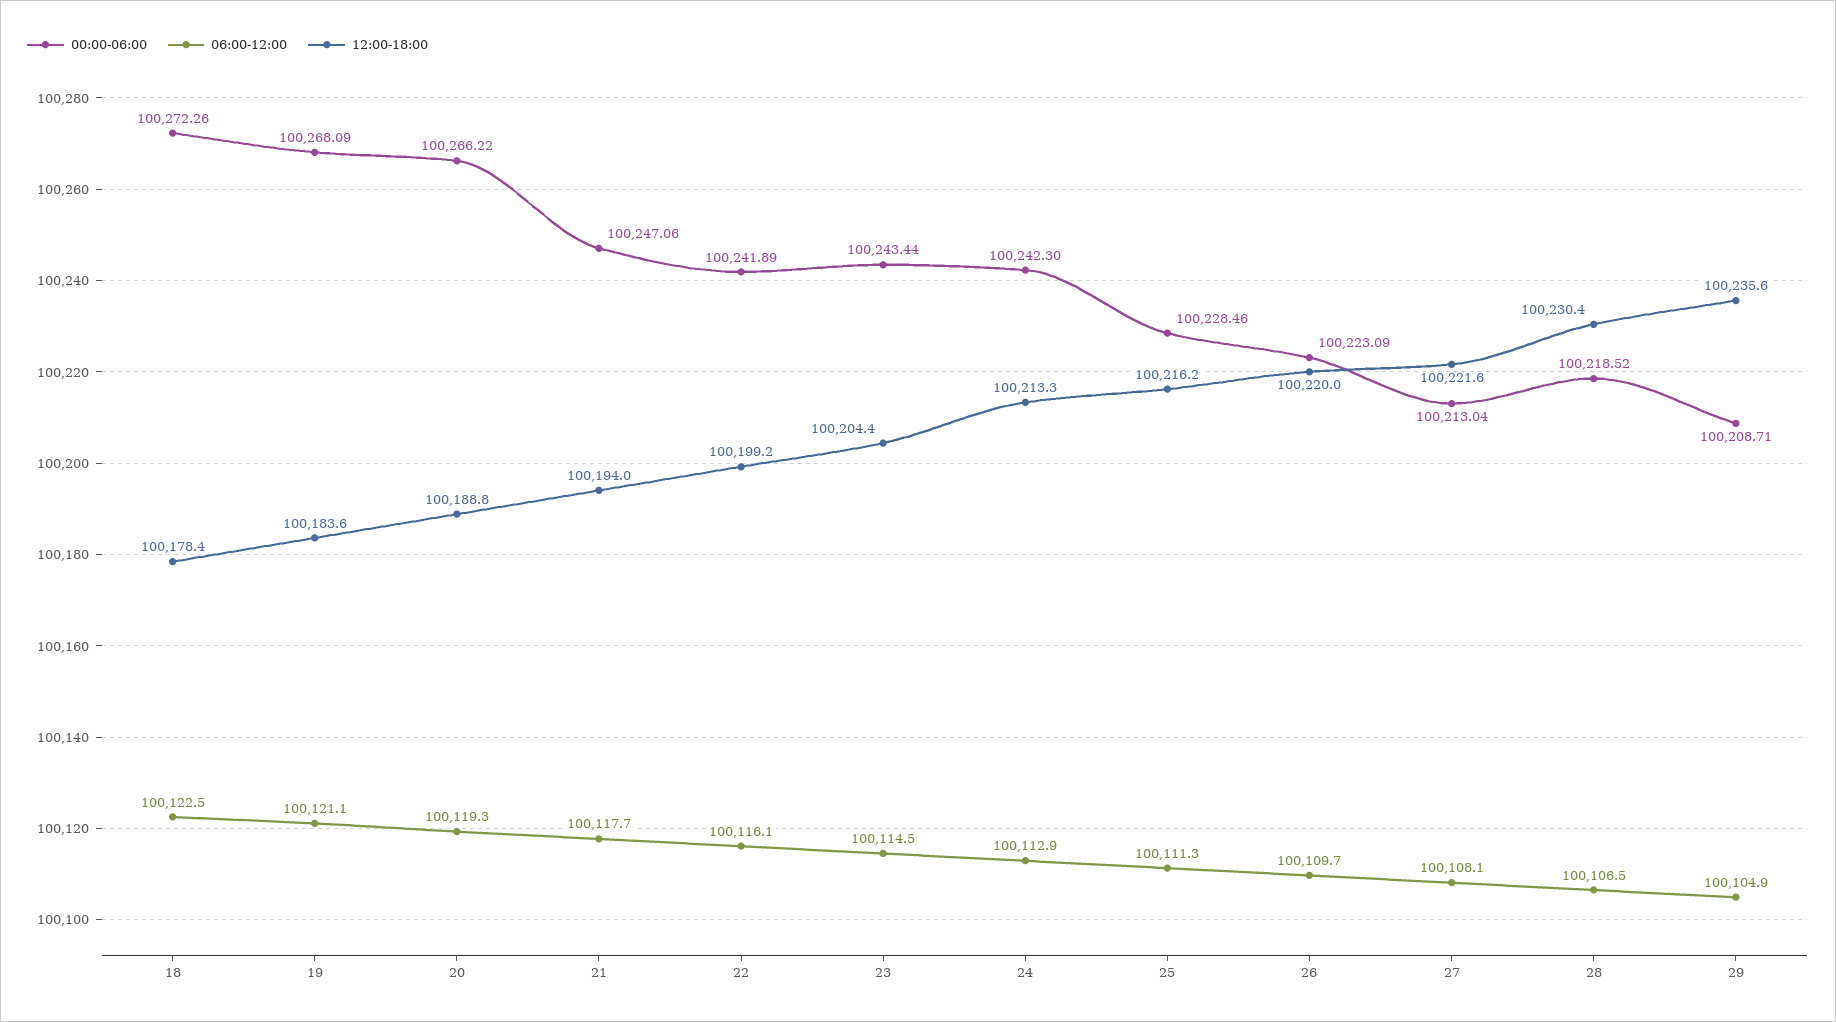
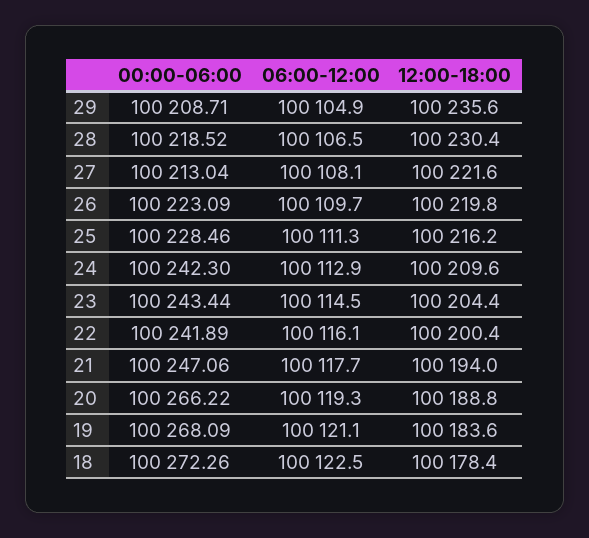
12:00-18:00, 22: 100199.2 -> 100200.4
12:00-18:00, 24: 100213.3 -> 100209.6
12:00-18:00, 26: 100220 -> 100219.8

